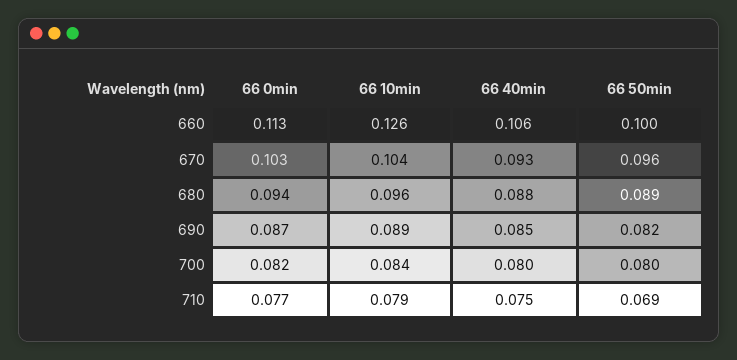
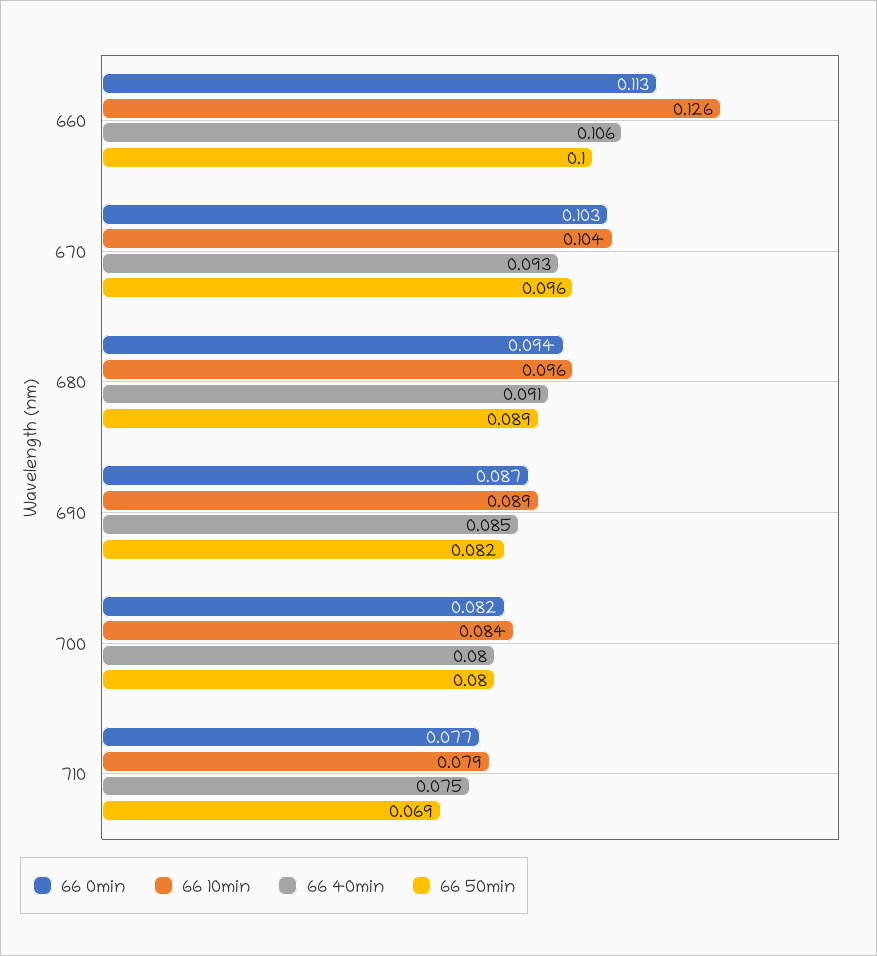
66 40min, 680: 0.088 -> 0.091

